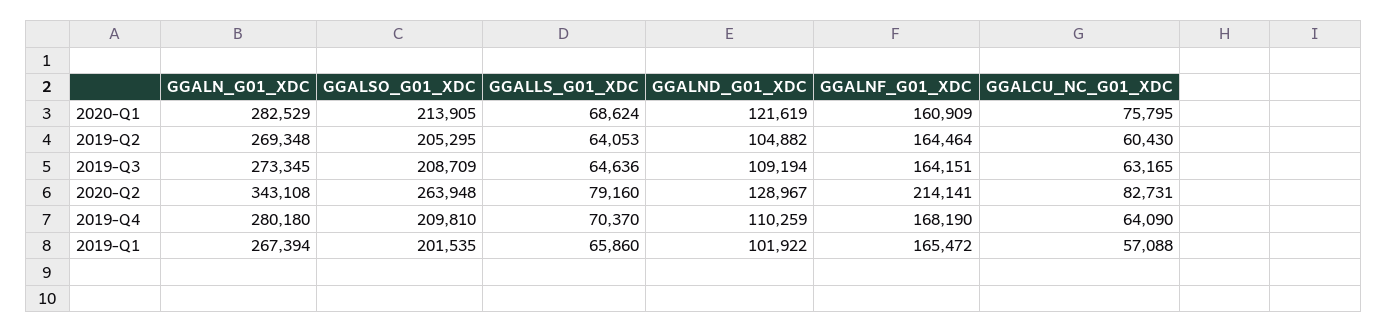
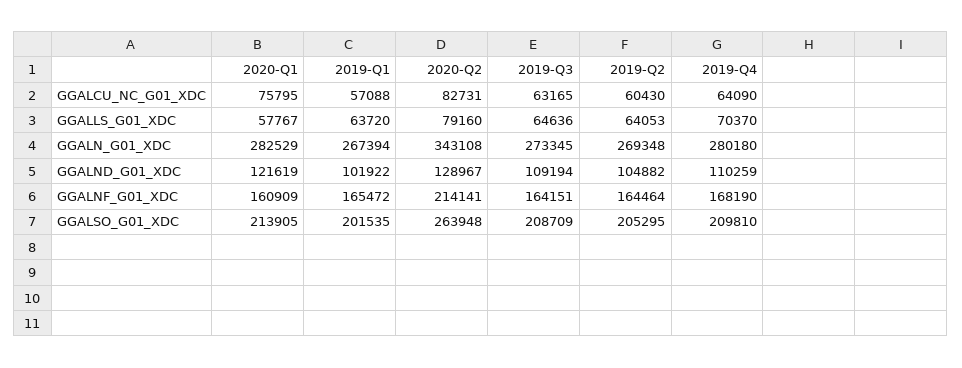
GGALLS_G01_XDC, 2020-Q1: 68624 -> 57767
GGALLS_G01_XDC, 2019-Q1: 65860 -> 63720

